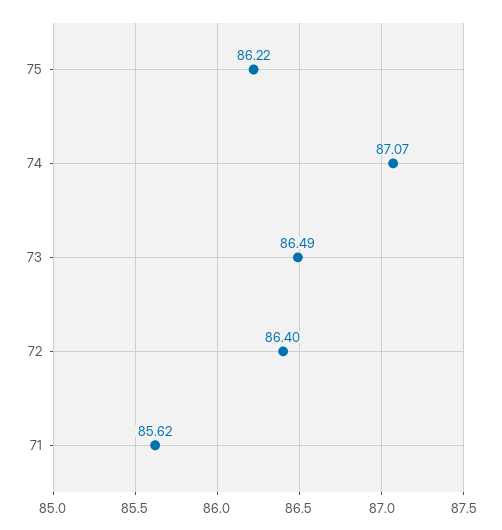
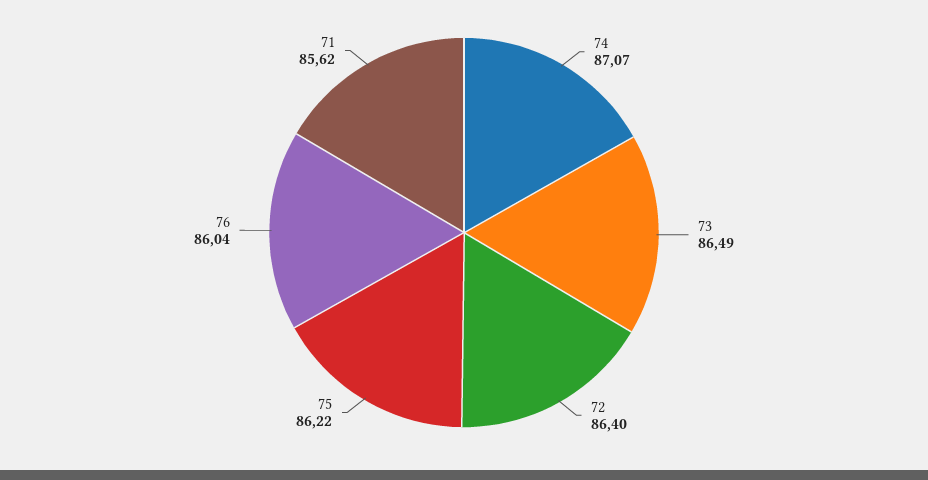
76: none -> 86.04

